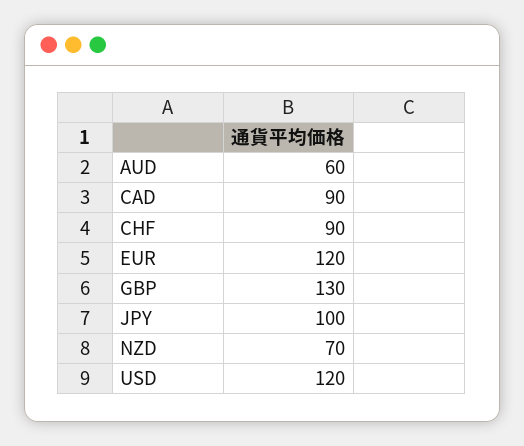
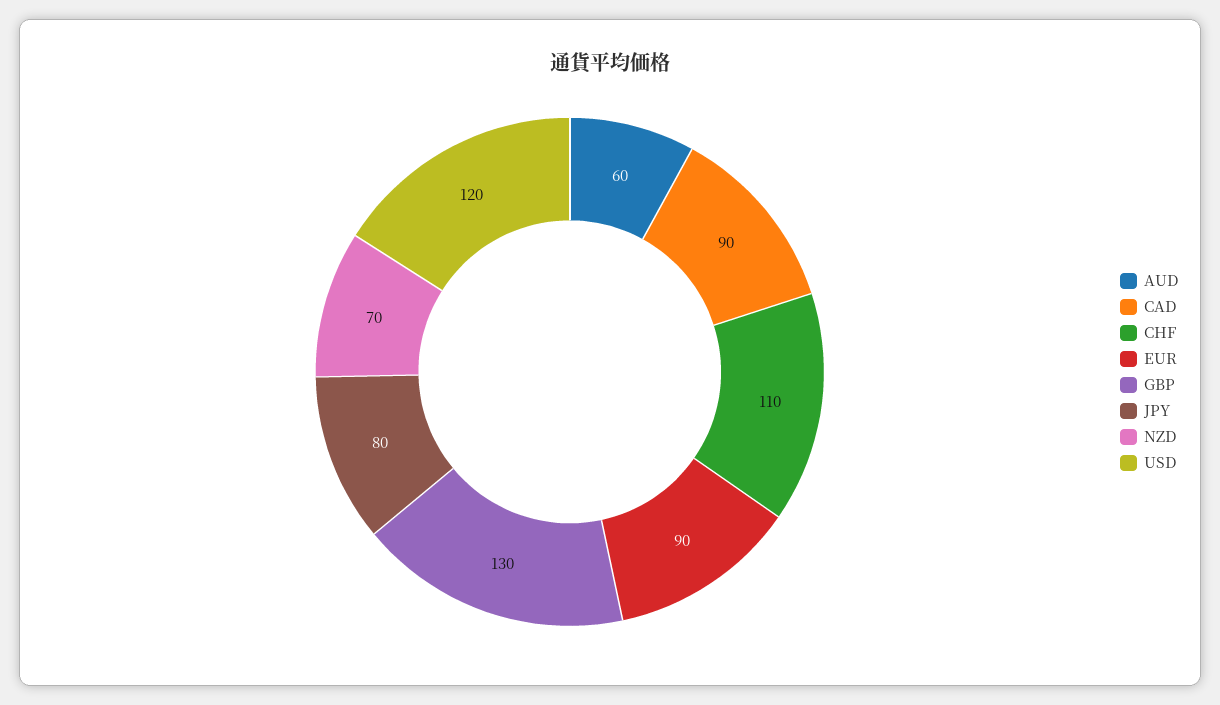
CHF: 90 -> 110
EUR: 120 -> 90
JPY: 100 -> 80

